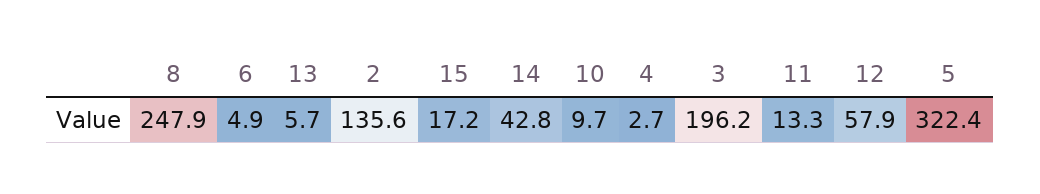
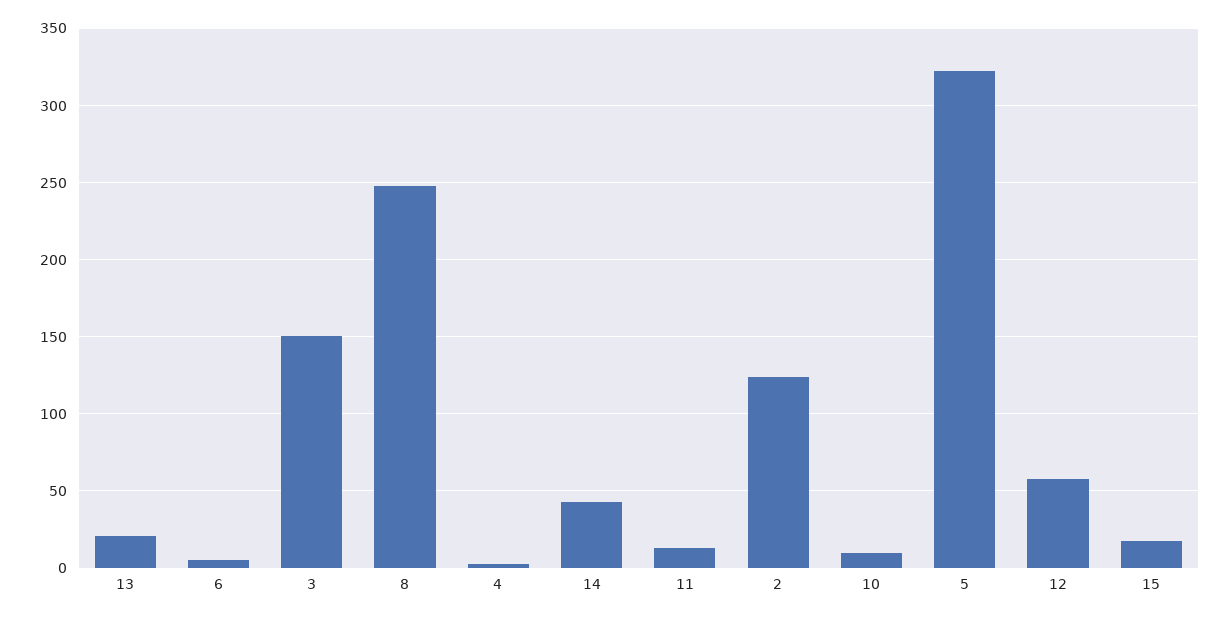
13: 5.7 -> 20
2: 135.6 -> 125
3: 196.2 -> 150

